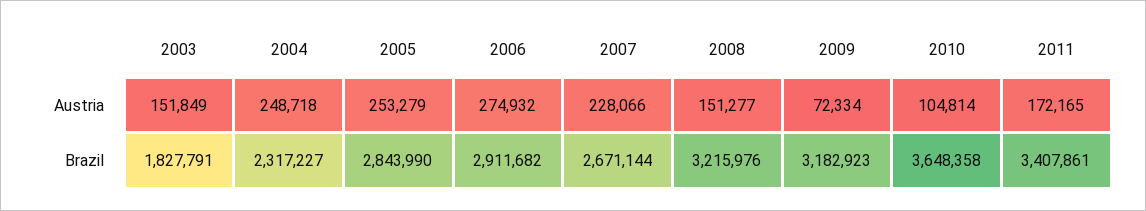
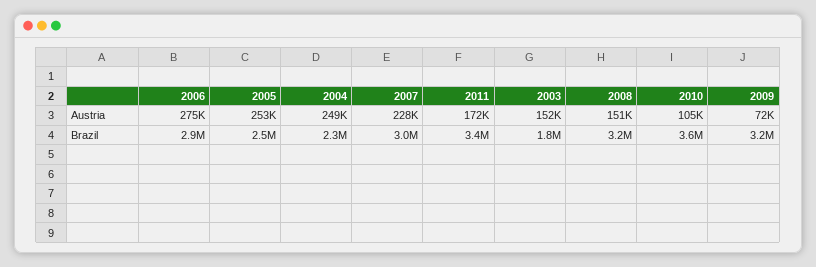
2005, Brazil: 2843990 -> 2500000
2007, Brazil: 2671144 -> 3000000

